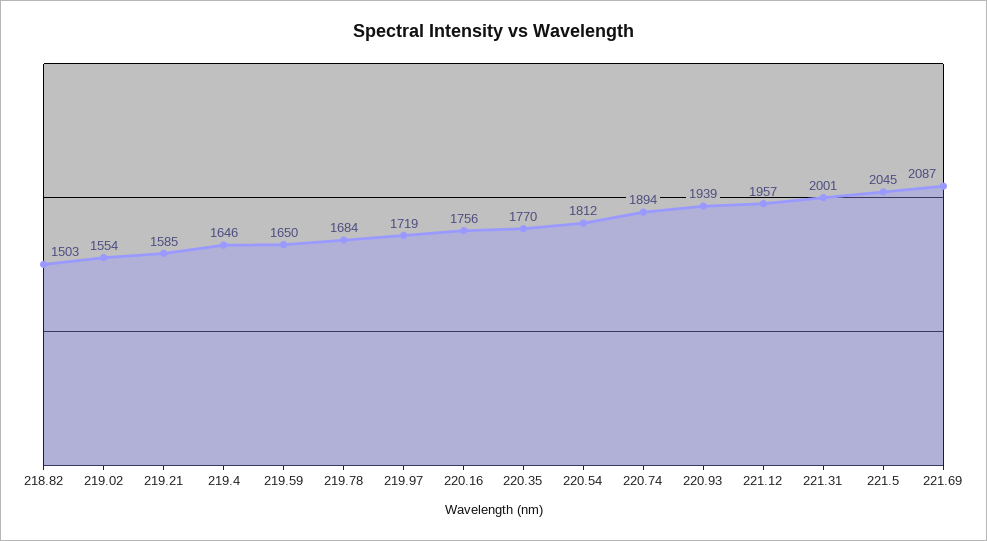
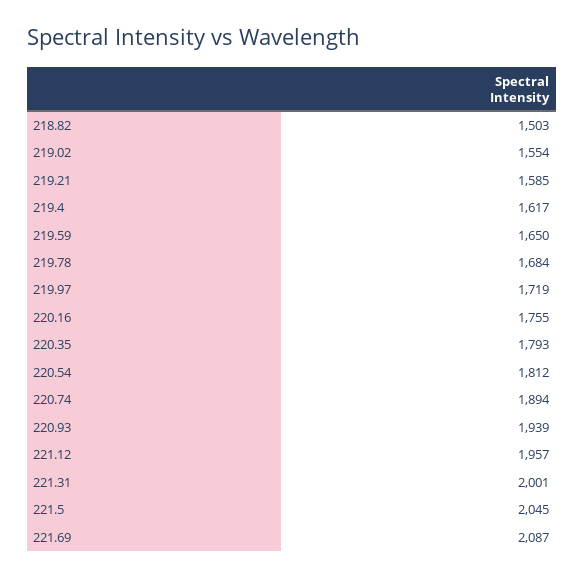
219.4: 1646 -> 1617
220.16: 1756 -> 1755
220.35: 1770 -> 1793

